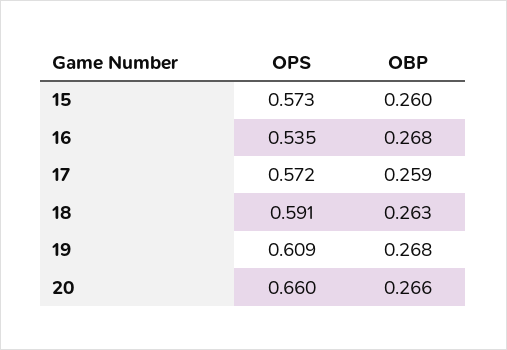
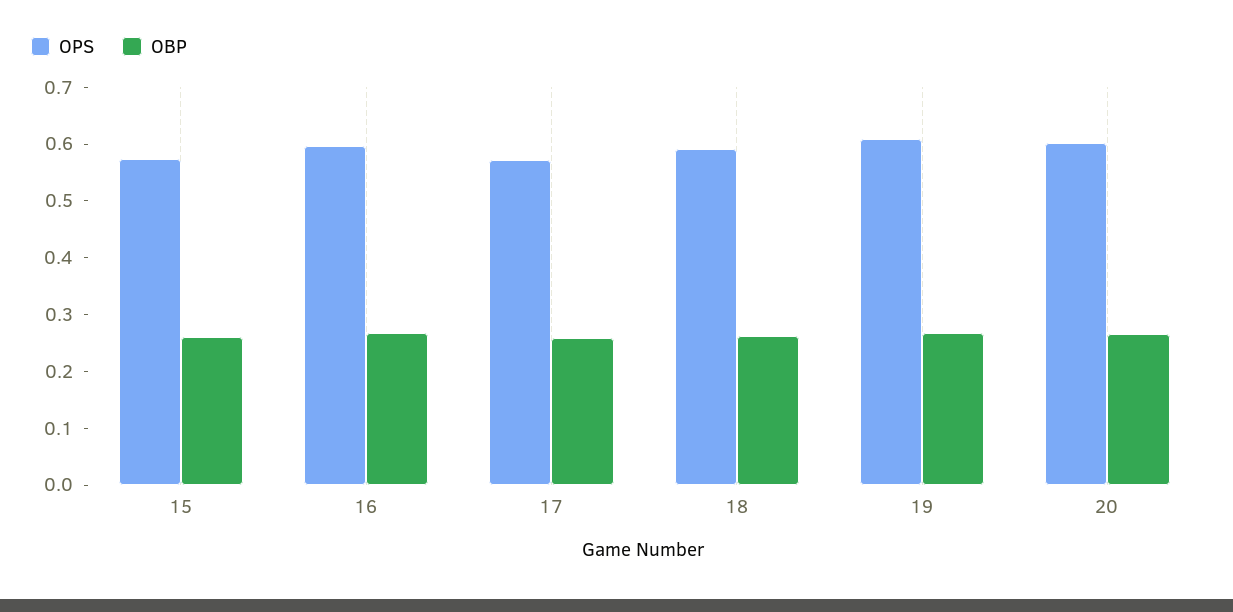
OPS, 16: 0.535 -> 0.6
OPS, 20: 0.66 -> 0.6

